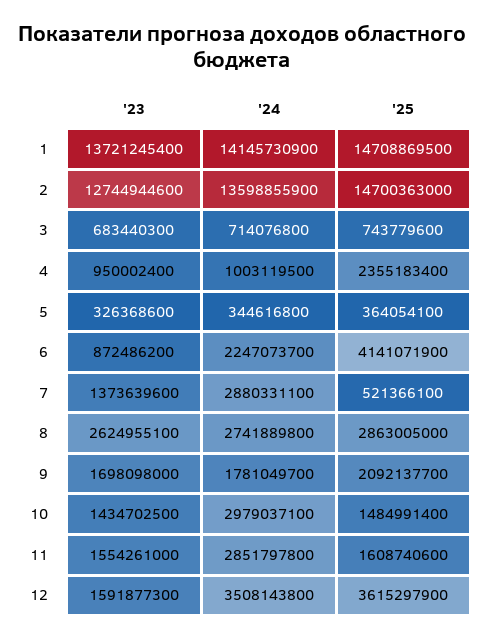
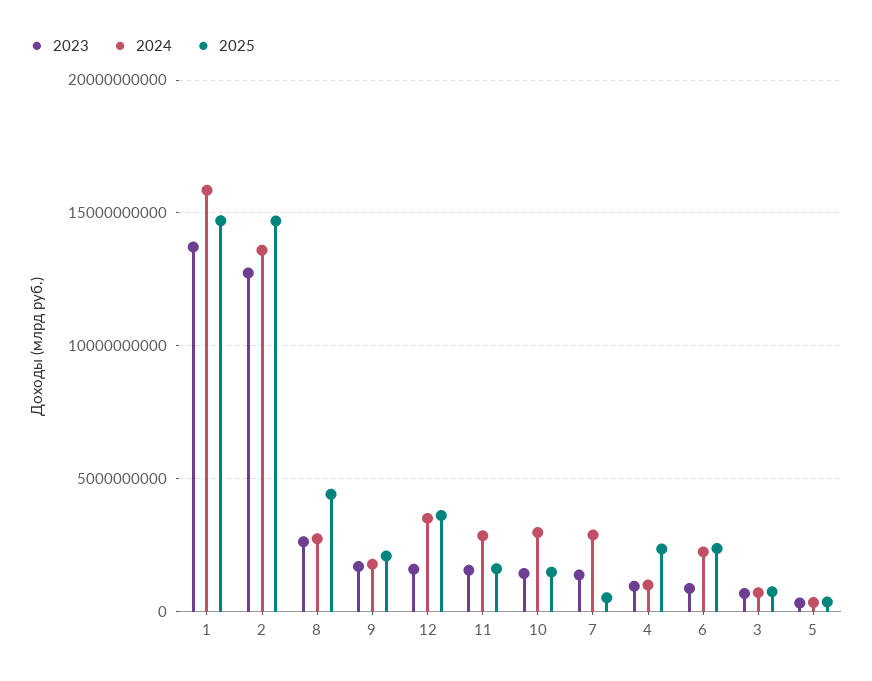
'24, 1: 14145730900 -> 16000000000
'25, 6: 4141071900 -> 2500000000
'25, 8: 2863005000 -> 4500000000

